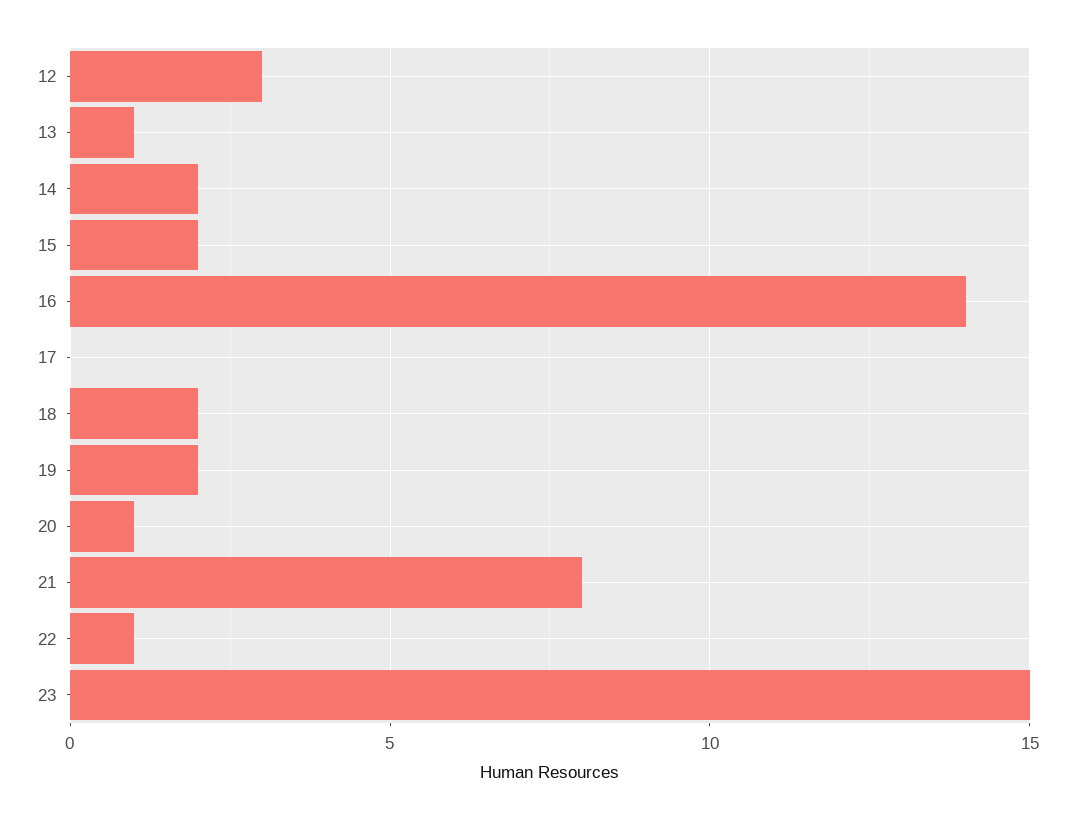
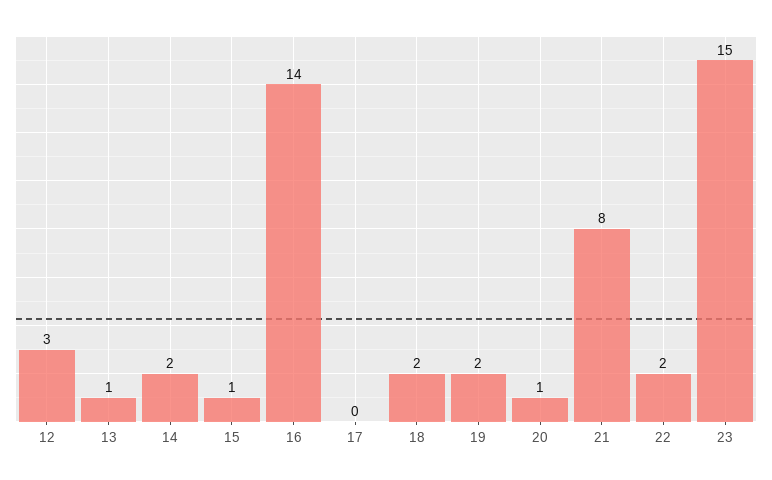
15: 2 -> 1
22: 1 -> 2

